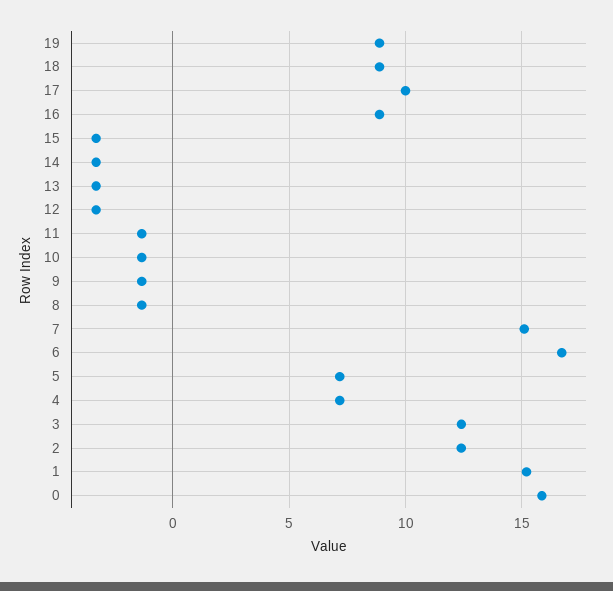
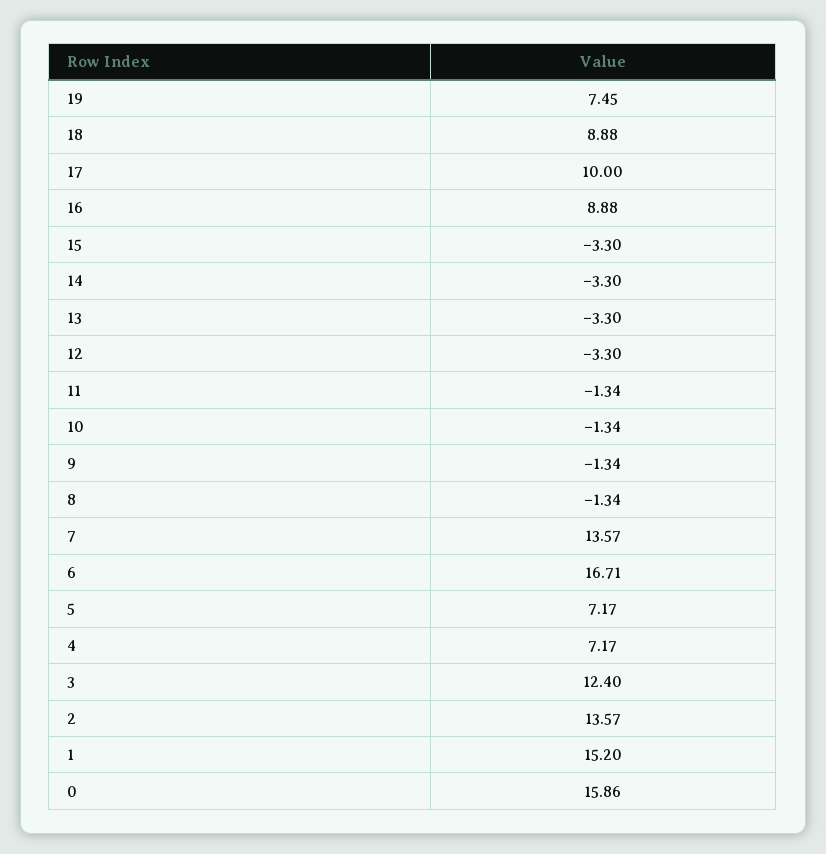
19: 9 -> 7.45
7: 15 -> 13.57
2: 12.5 -> 13.57

